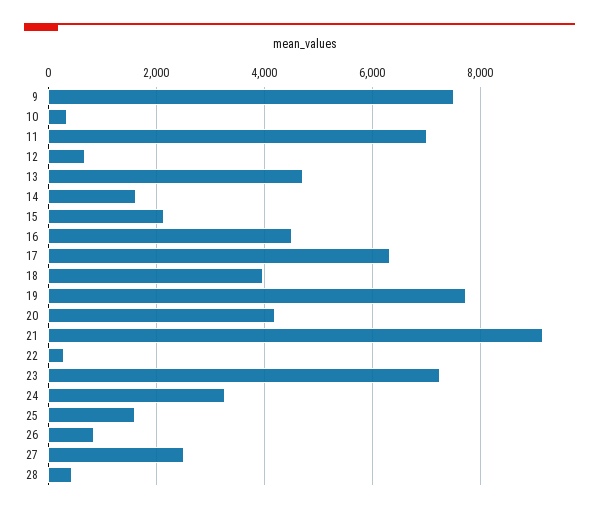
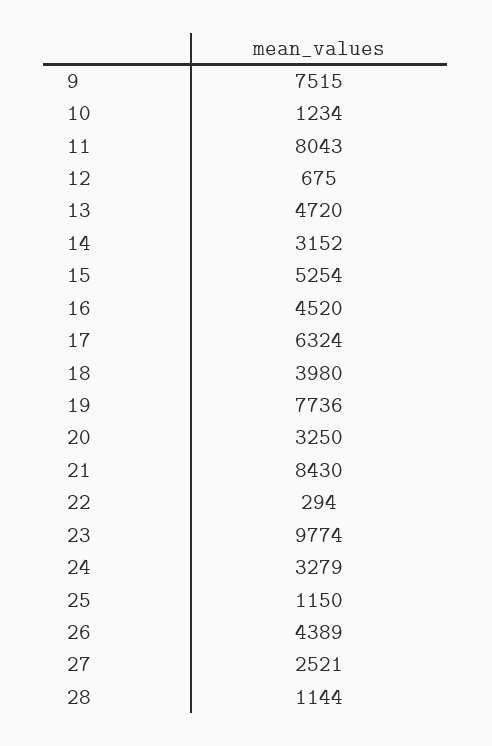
10: 400 -> 1234
11: 7000 -> 8043
14: 1600 -> 3152
15: 2200 -> 5254
20: 4200 -> 3250
21: 9200 -> 8430
23: 7200 -> 9774
25: 1600 -> 1150
26: 800 -> 4389
28: 400 -> 1144

